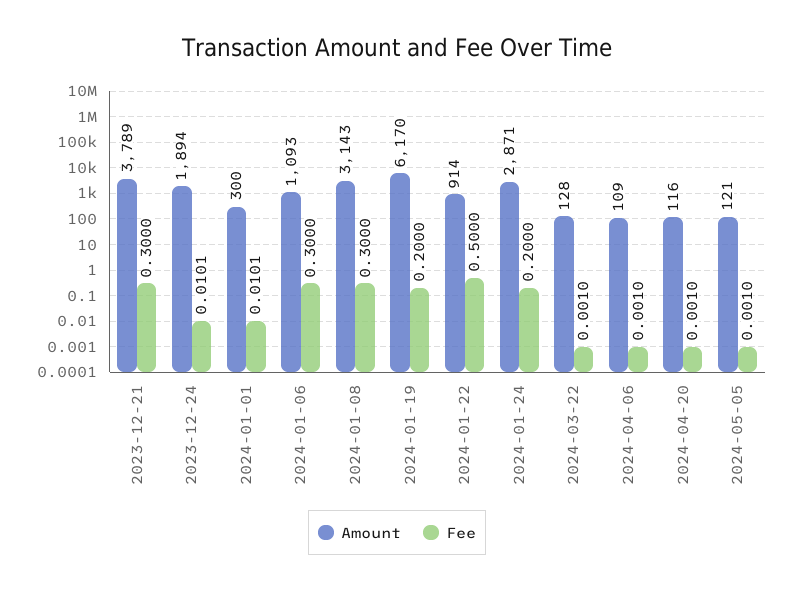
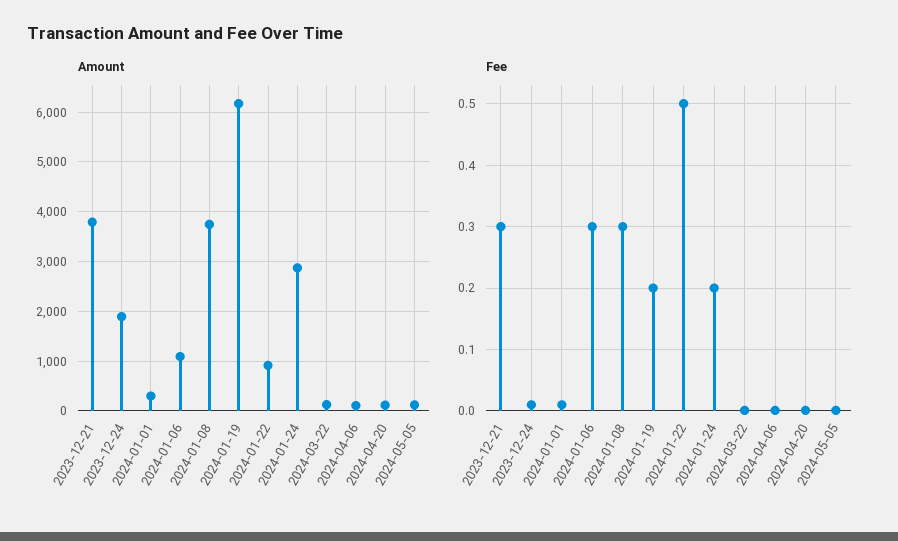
Amount, 2024-01-08: 3143 -> 3800

